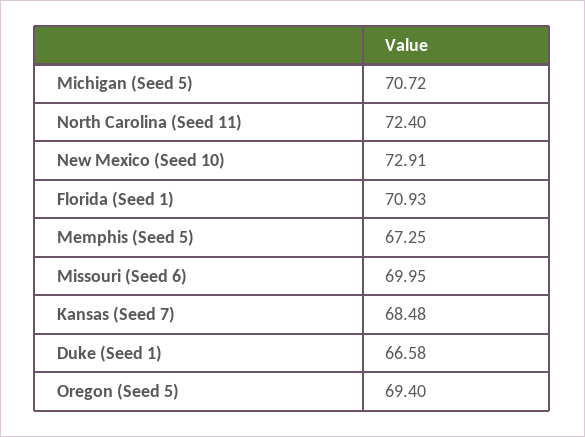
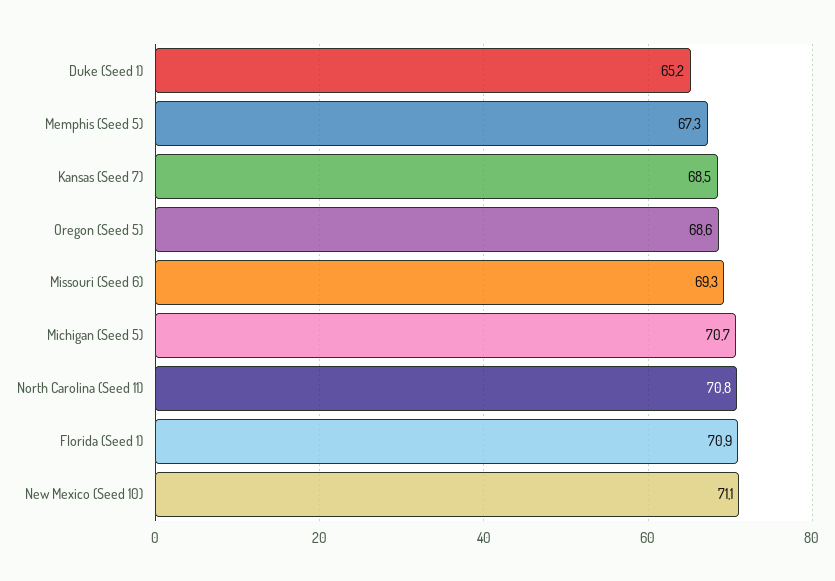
North Carolina (Seed 11): 72.4 -> 70.8
New Mexico (Seed 10): 72.91 -> 71.1
Missouri (Seed 6): 69.95 -> 69.3
Duke (Seed 1): 66.58 -> 65.2
Oregon (Seed 5): 69.4 -> 68.6

